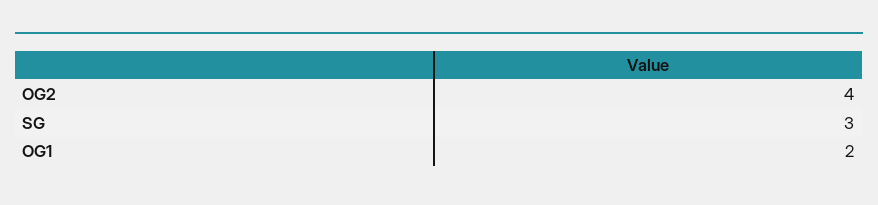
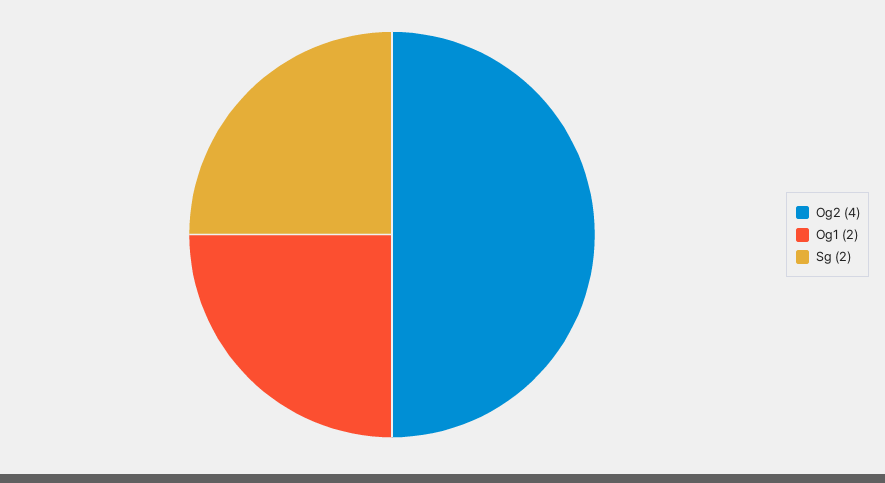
SG: 3 -> 2

